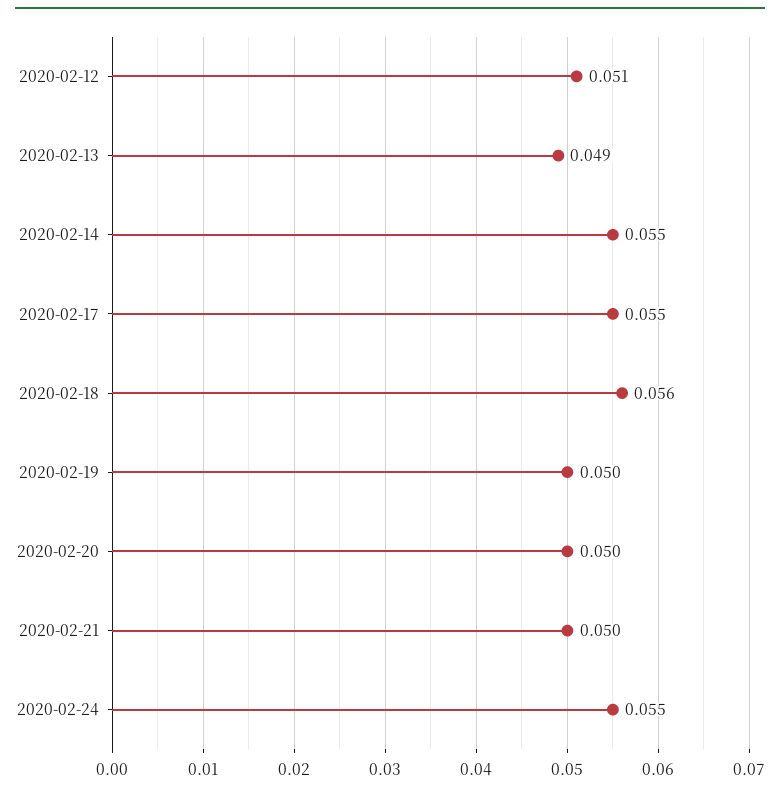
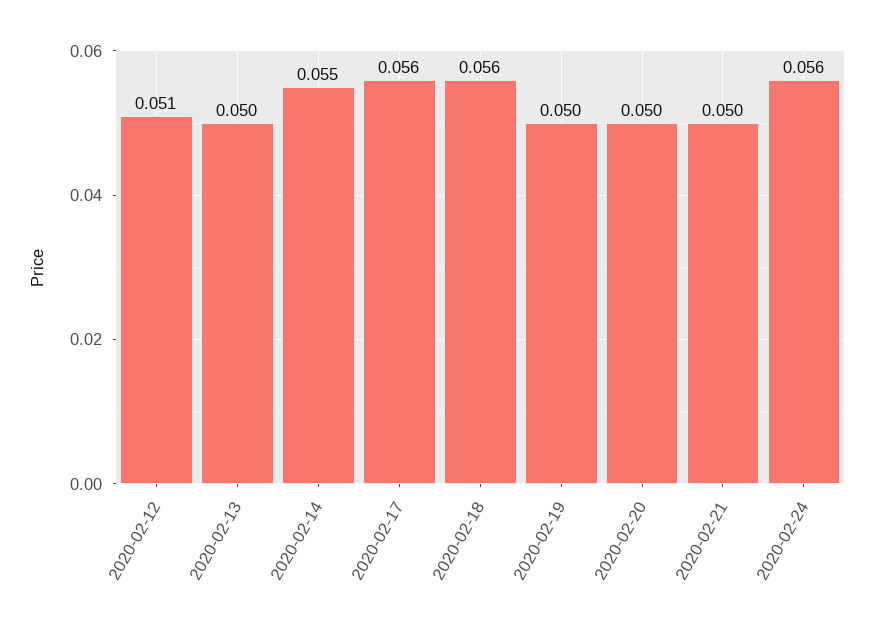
2020-02-13: 0.049 -> 0.05
2020-02-17: 0.055 -> 0.056
2020-02-24: 0.055 -> 0.056

